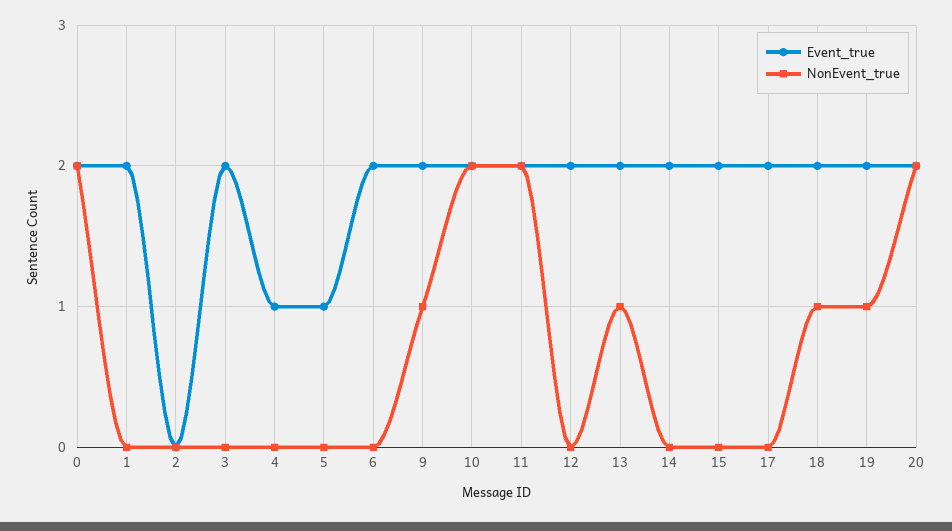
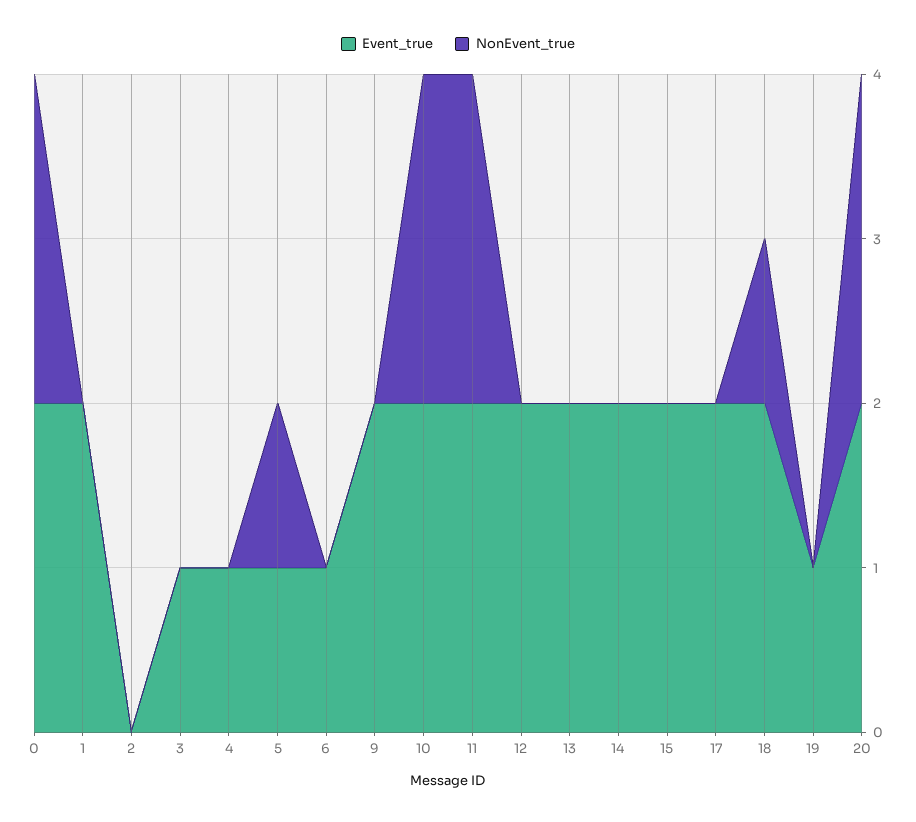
Event_true, 3: 2 -> 1
NonEvent_true, 5: 0 -> 1
Event_true, 6: 2 -> 1
NonEvent_true, 9: 1 -> 0
NonEvent_true, 13: 1 -> 0
Event_true, 19: 2 -> 1
NonEvent_true, 19: 1 -> 0

